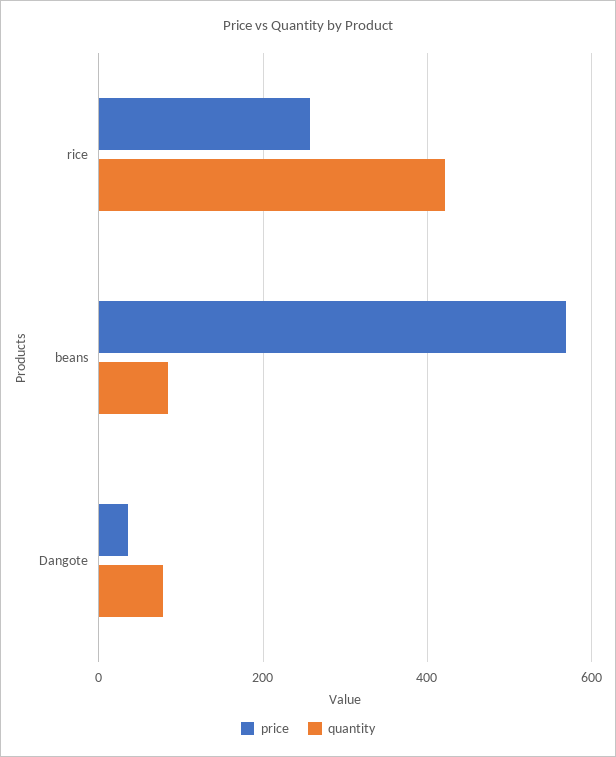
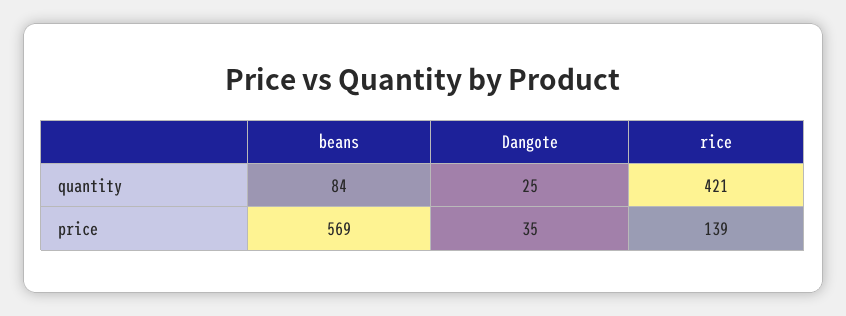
price, rice: 260 -> 139
quantity, Dangote: 80 -> 25

